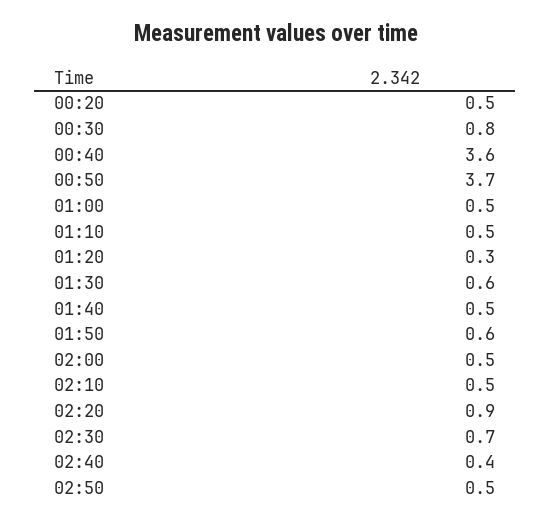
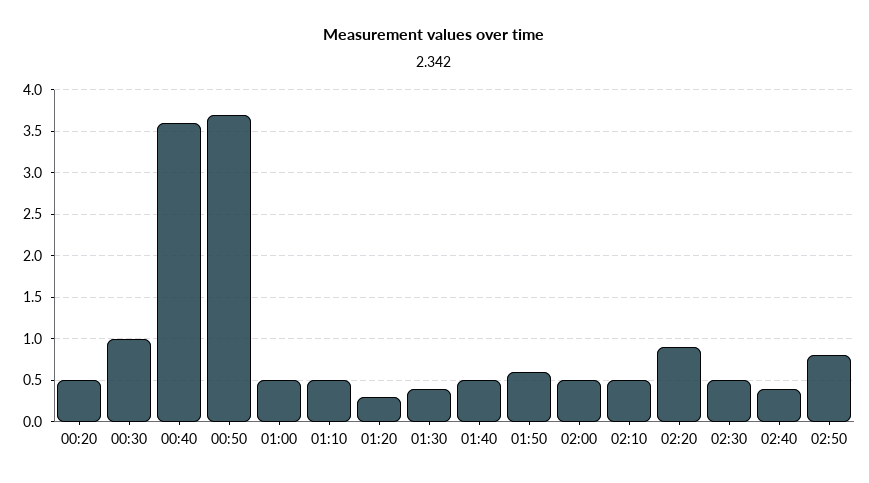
00:30: 0.8 -> 1
01:30: 0.6 -> 0.4
02:30: 0.7 -> 0.5
02:50: 0.5 -> 0.8

